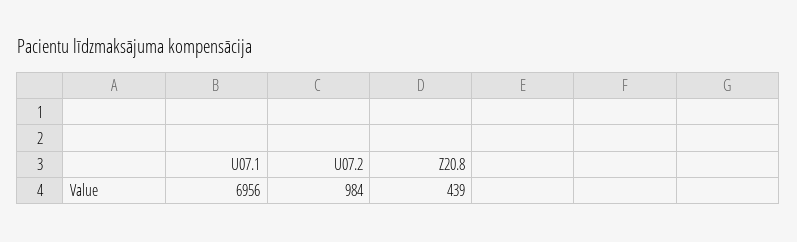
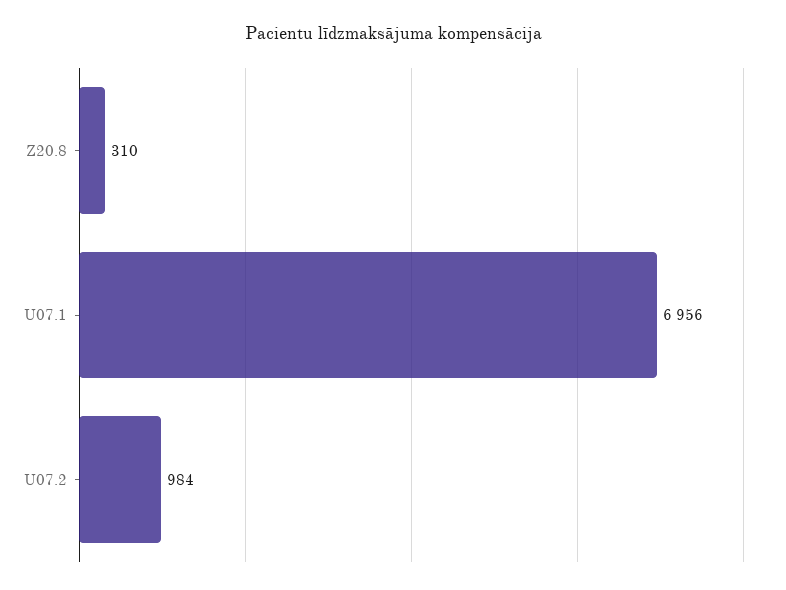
Z20.8: 439 -> 310

